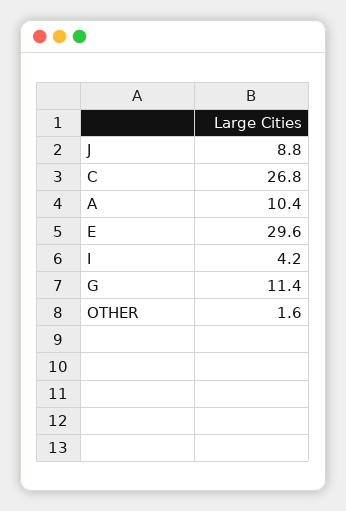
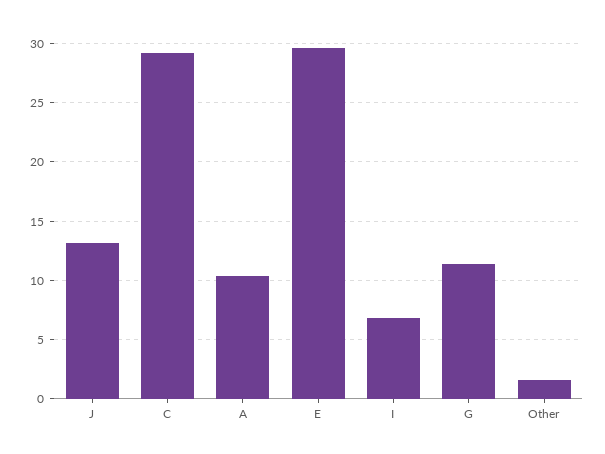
J: 8.8 -> 13
C: 26.8 -> 29
I: 4.2 -> 7

